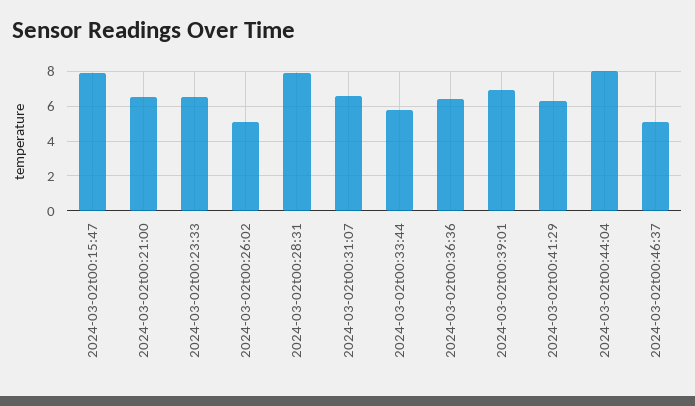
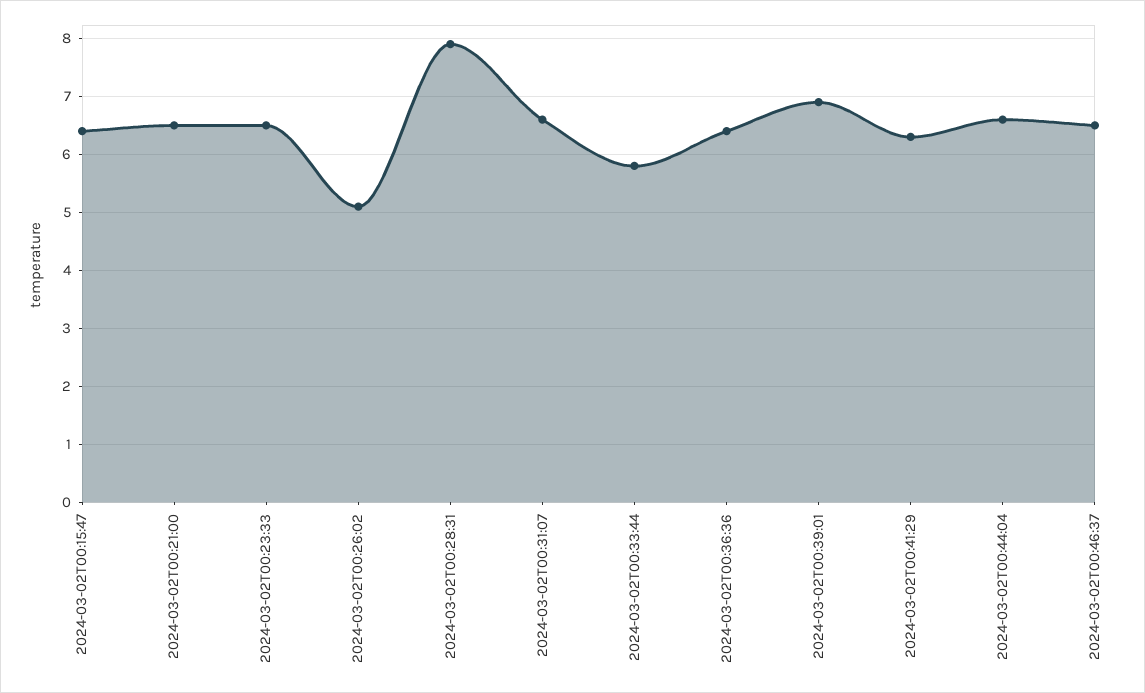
2024-03-02t00:15:47: 8 -> 6.5
2024-03-02t00:44:04: 8 -> 6.5
2024-03-02t00:46:37: 5 -> 6.5

